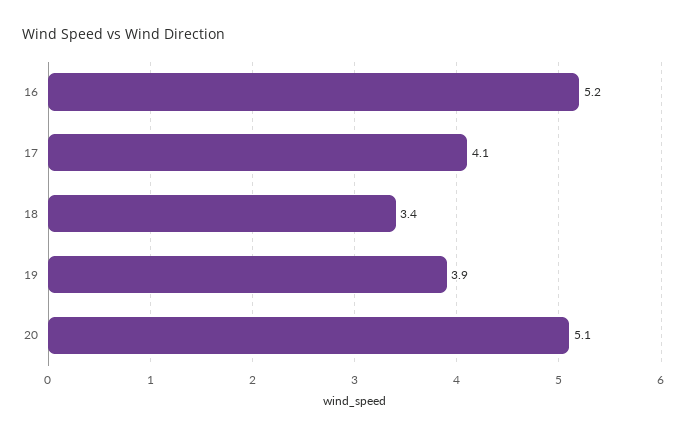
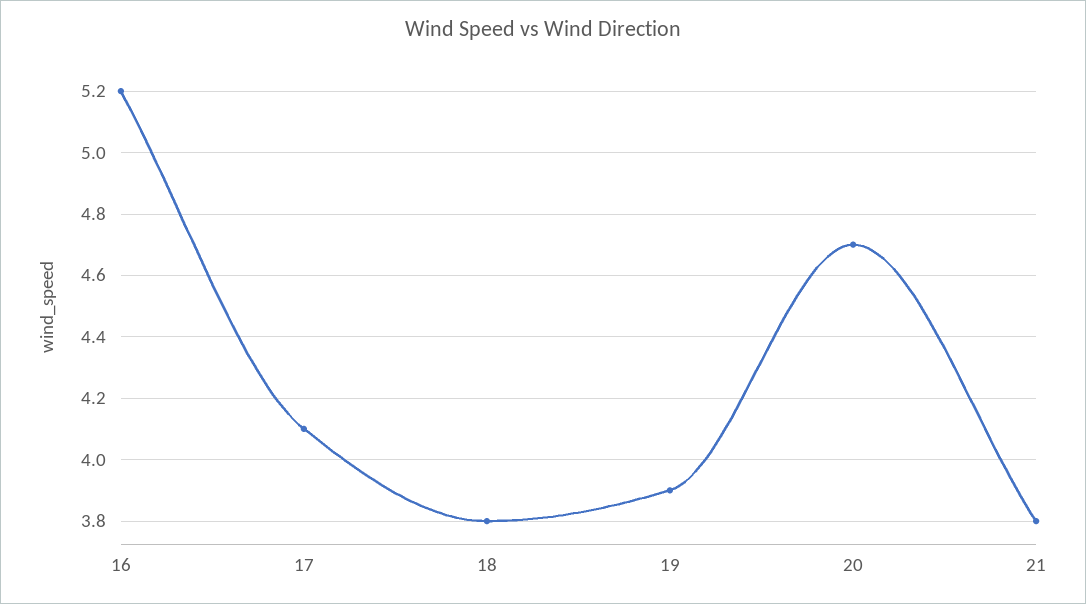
18: 3.4 -> 3.8
20: 5.1 -> 4.7
21: none -> 3.8

